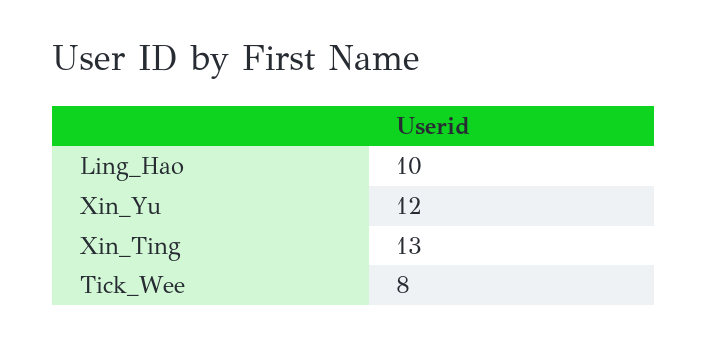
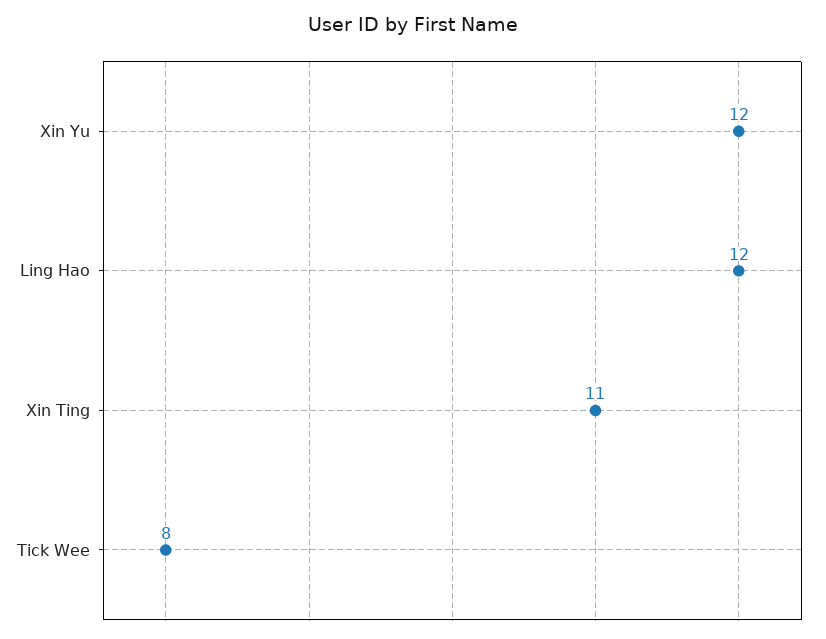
Ling_Hao: 10 -> 12
Xin_Ting: 13 -> 11

